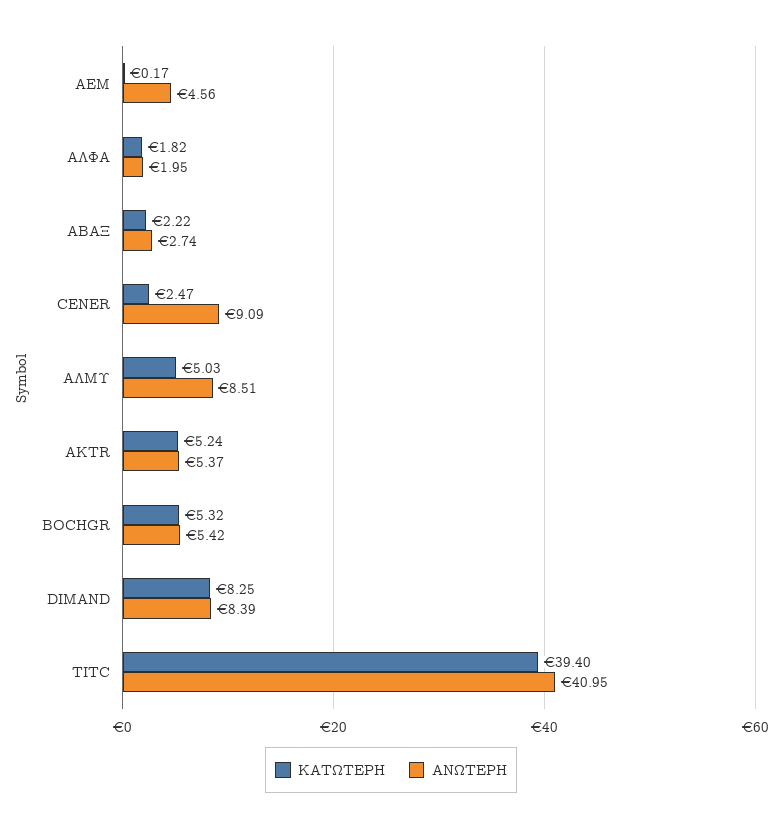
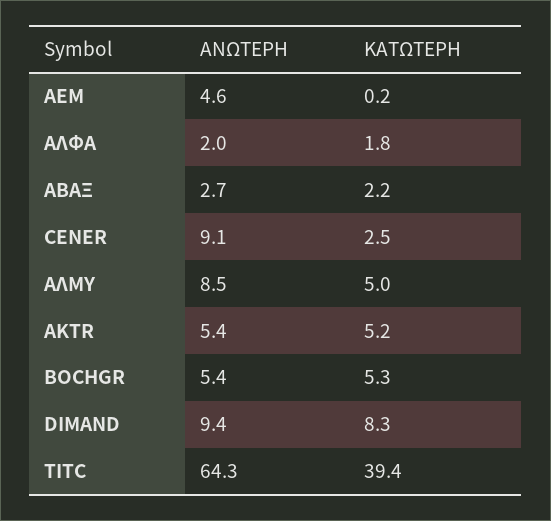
ΑΝΩΤΕΡΗ, DIMAND: 8.39 -> 9.4
ΑΝΩΤΕΡΗ, TITC: 40.95 -> 64.3

